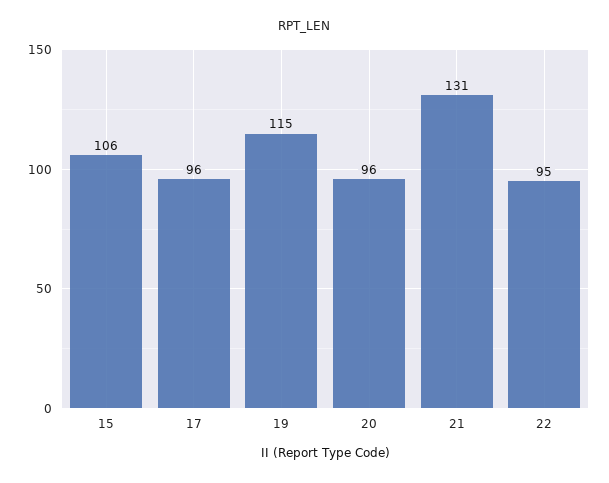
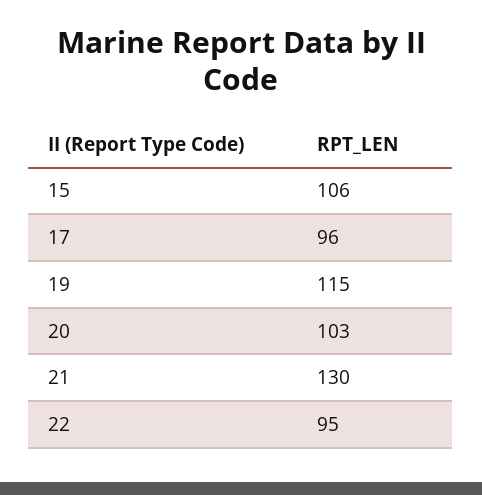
20: 96 -> 103
21: 131 -> 130

